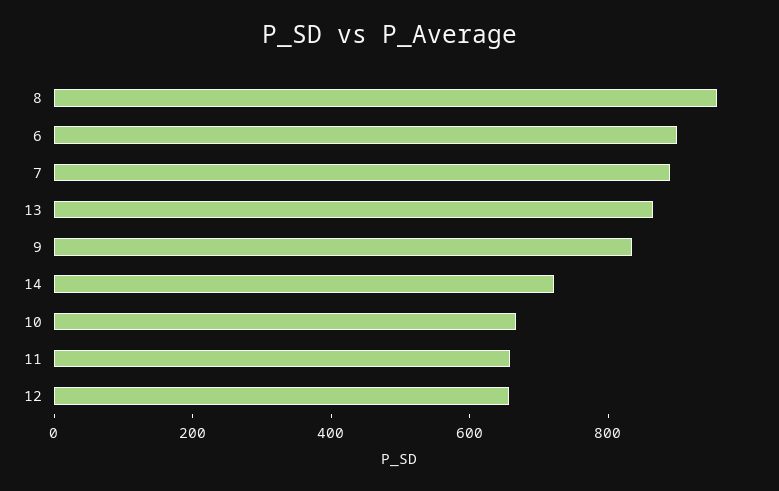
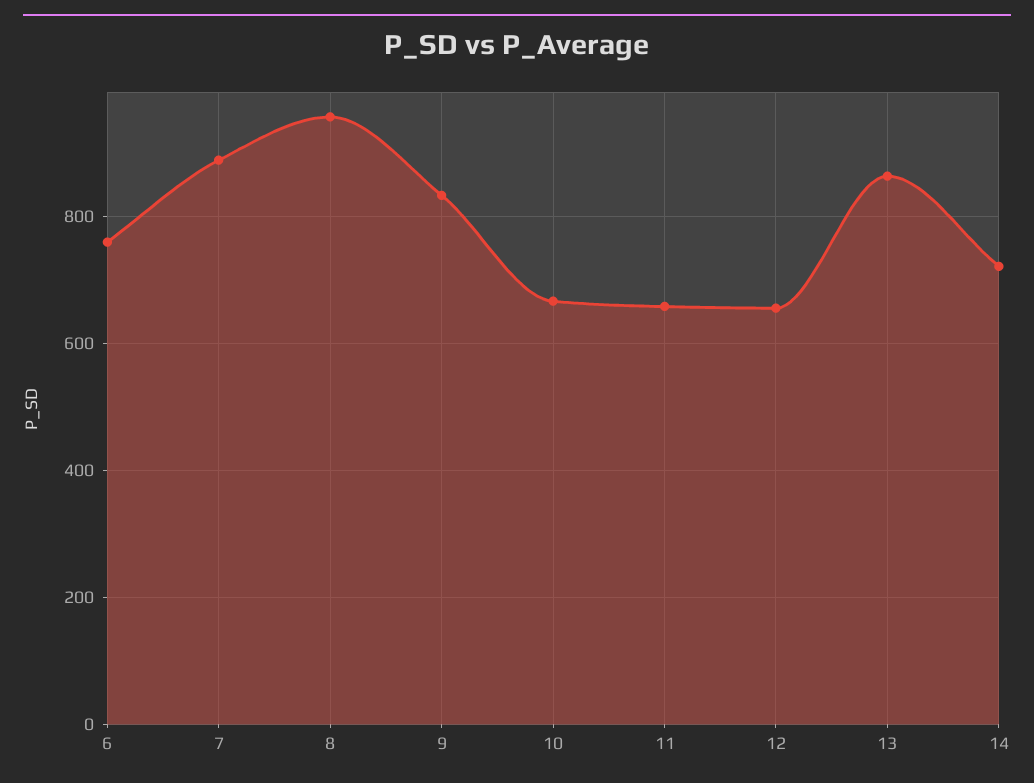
6: 900 -> 760

